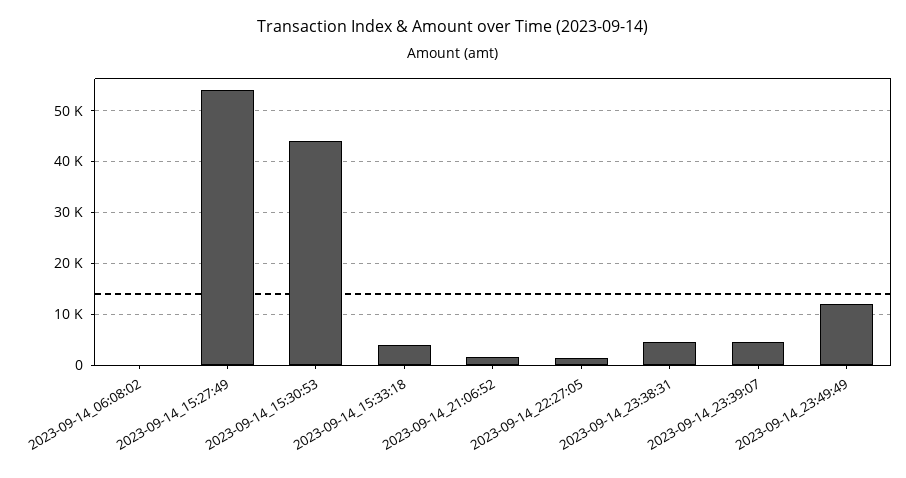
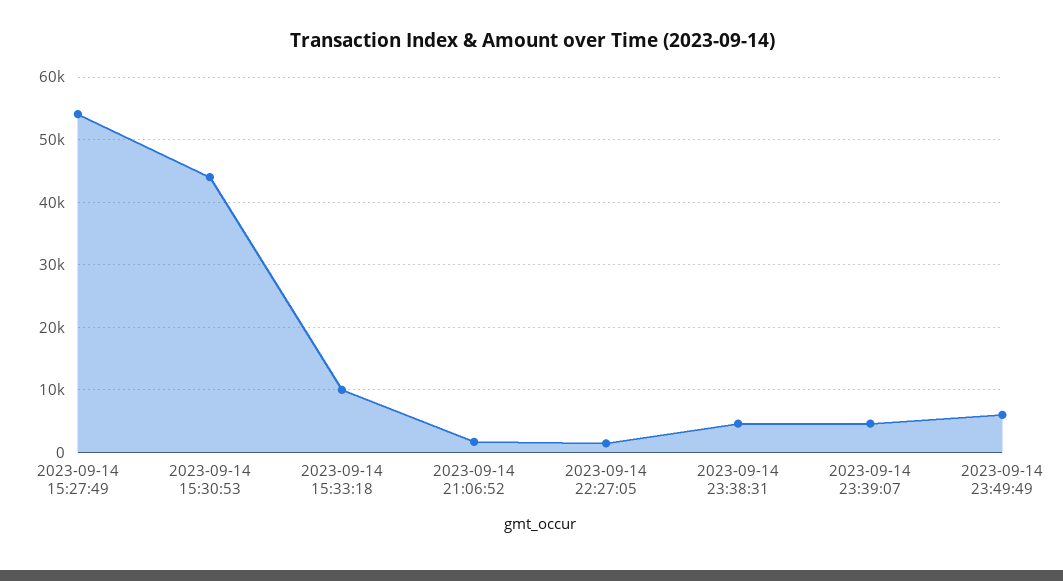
2023-09-14_06:08:02: 0 -> none
2023-09-14_15:33:18: 4000 -> 10000
2023-09-14_23:49:49: 12000 -> 6000

